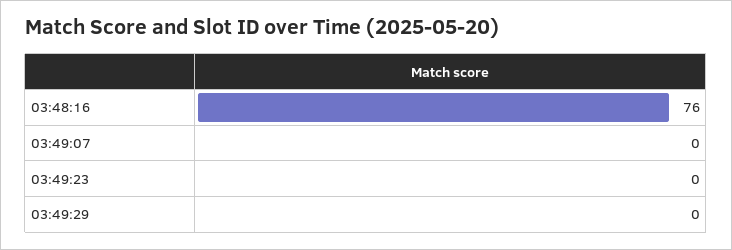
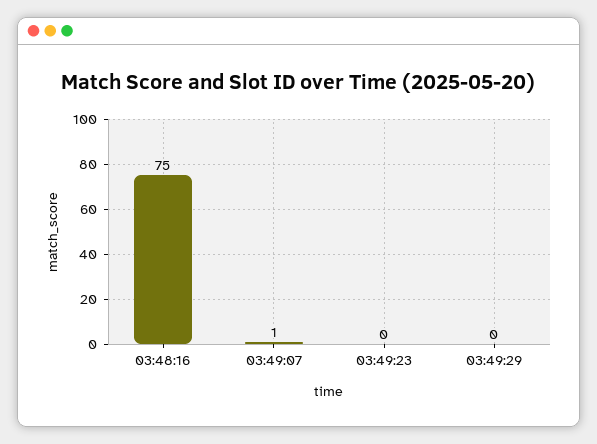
03:48:16: 76 -> 75
03:49:07: 0 -> 1

